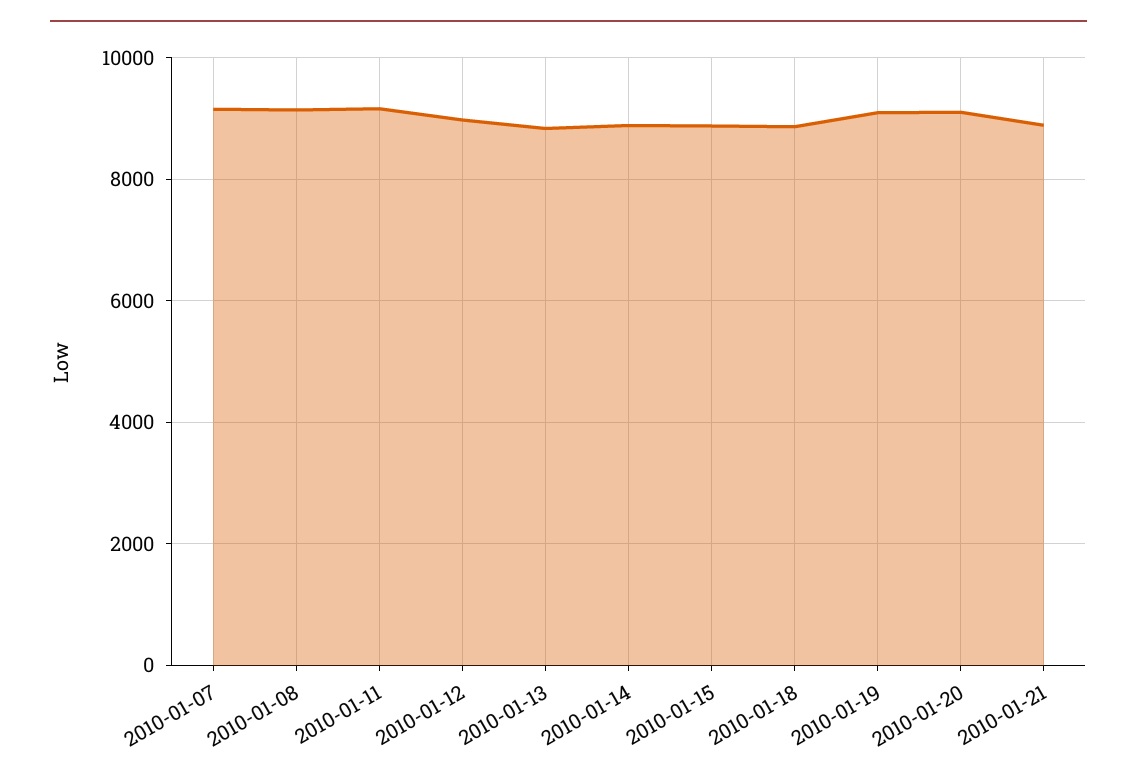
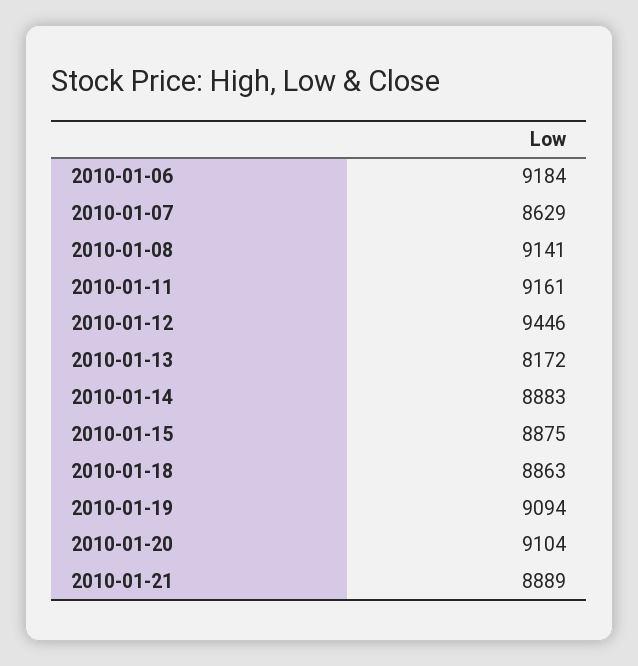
2010-01-07: 9200 -> 8629
2010-01-12: 9000 -> 9446
2010-01-13: 8800 -> 8172
2010-01-06: none -> 9184

